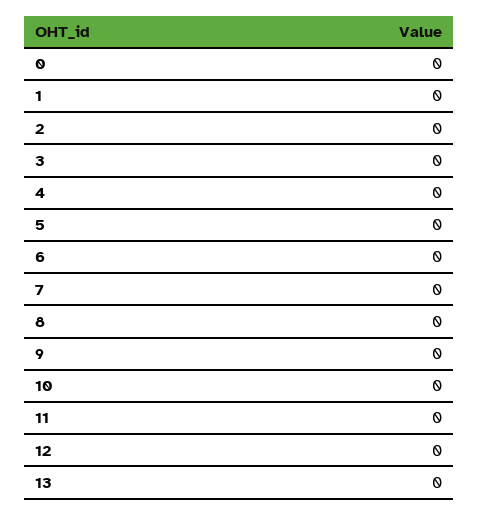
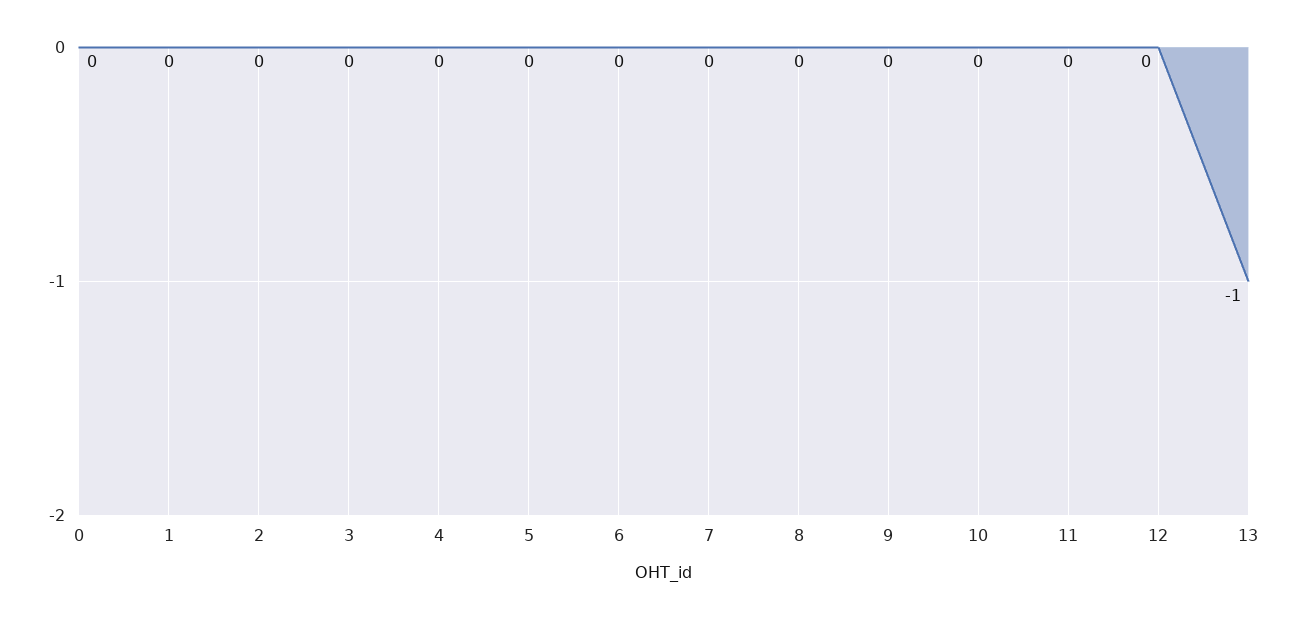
13: 0 -> -1

